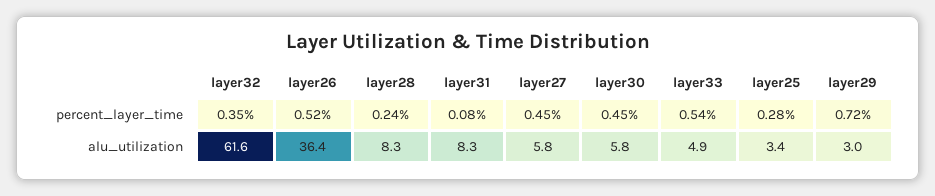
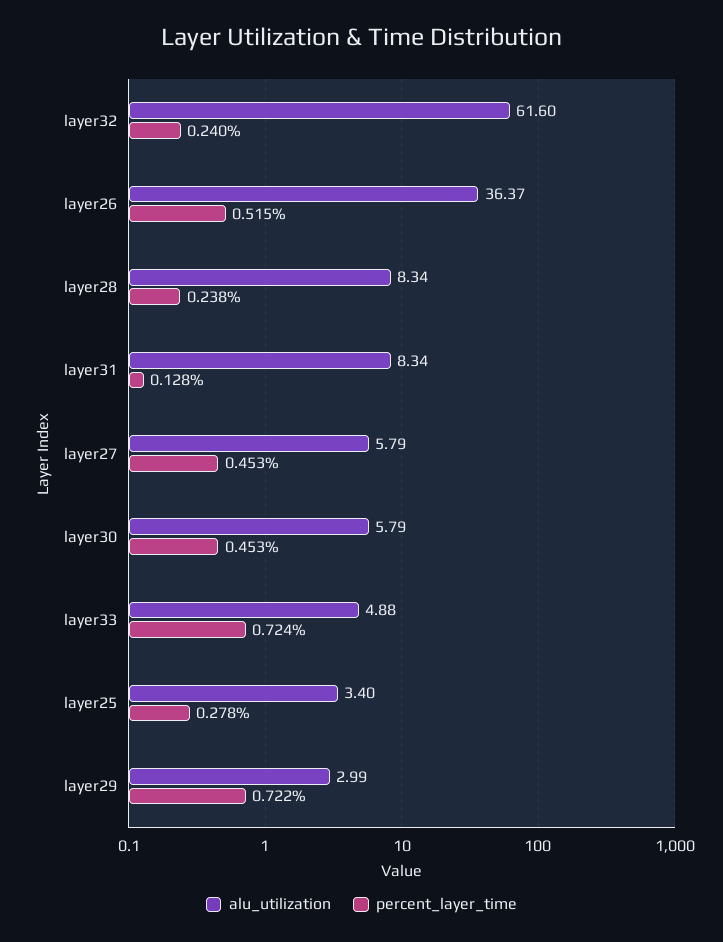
percent_layer_time, layer32: 0.35 -> 0.24
percent_layer_time, layer31: 0.08 -> 0.128
percent_layer_time, layer33: 0.54 -> 0.724

